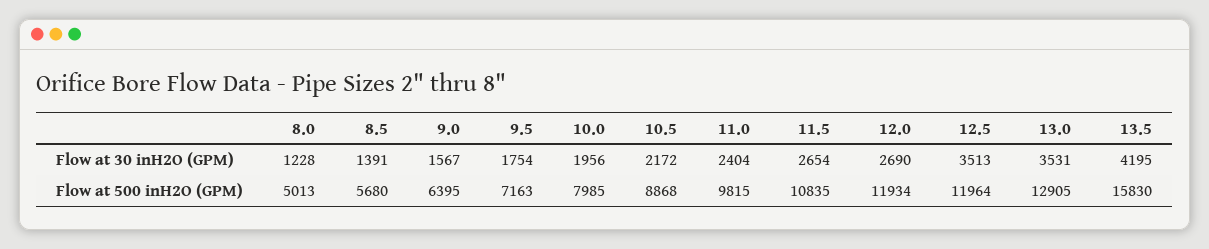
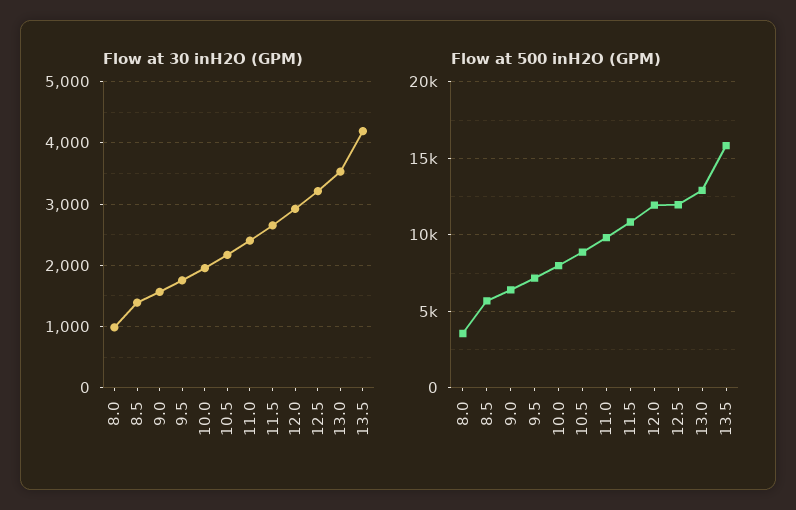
Flow at 30 inH2O (GPM), 8.0: 1228 -> 1000
Flow at 30 inH2O (GPM), 12.0: 2690 -> 2900
Flow at 30 inH2O (GPM), 12.5: 3513 -> 3200
Flow at 500 inH2O (GPM), 8.0: 5013 -> 3500

